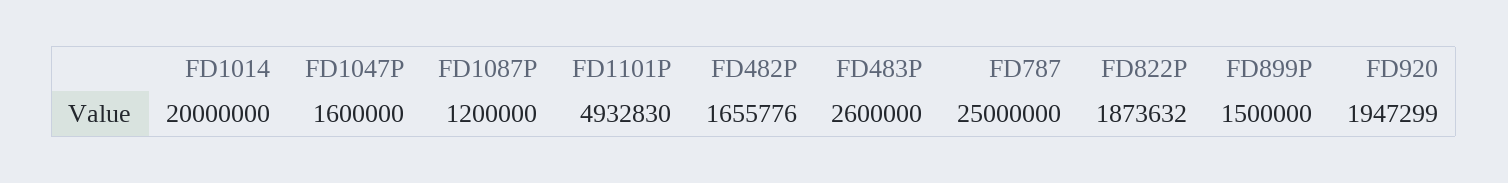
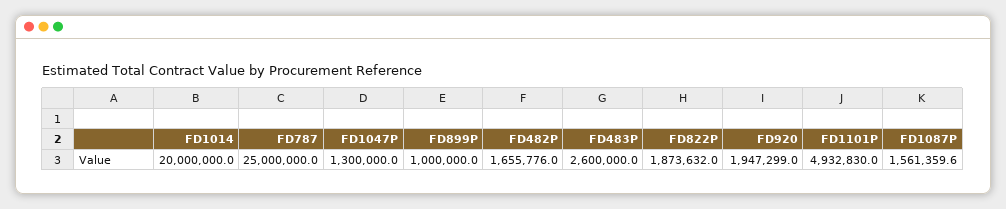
FD1047P: 1600000 -> 1300000
FD1087P: 1200000 -> 1561359.6
FD899P: 1500000 -> 1000000

